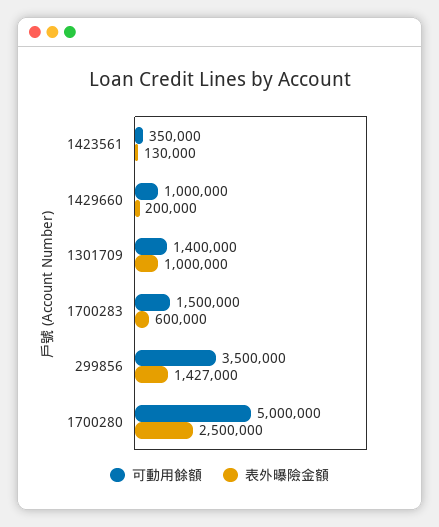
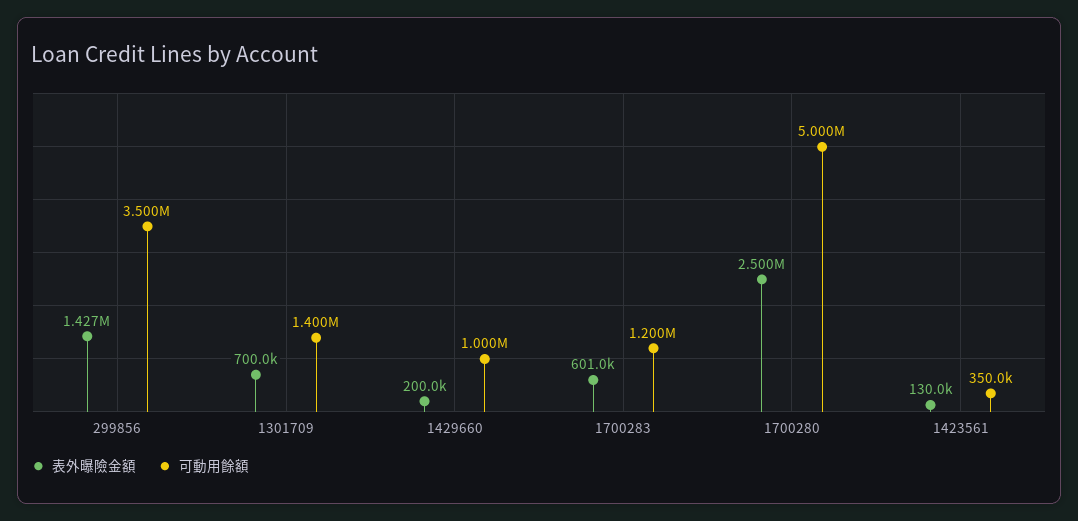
表外曝險金額, 1301709: 1000000 -> 700000
可動用餘額, 1700283: 1500000 -> 1200000
表外曝險金額, 1700283: 600000 -> 601000

